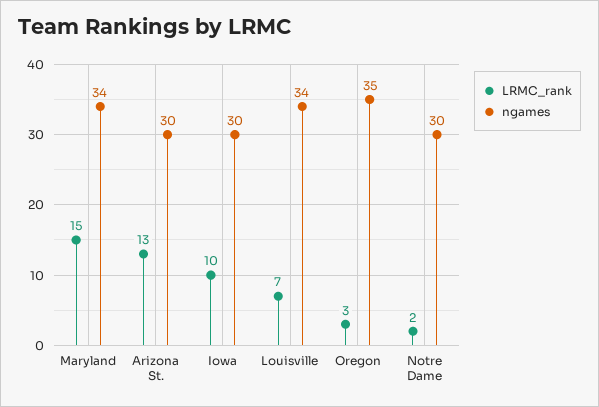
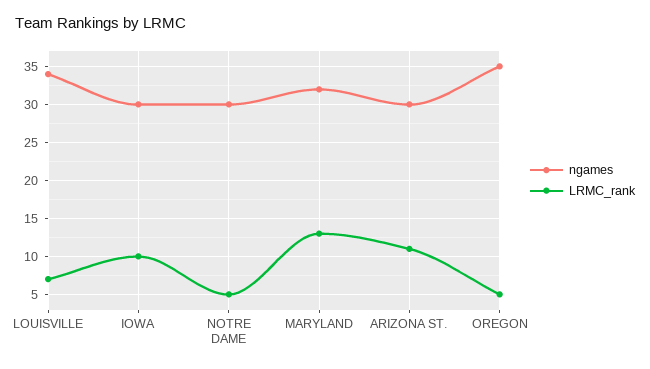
LRMC_rank, Maryland: 15 -> 13
ngames, Maryland: 34 -> 32
LRMC_rank, Arizona St.: 13 -> 11
LRMC_rank, Oregon: 3 -> 5
LRMC_rank, Notre Dame: 2 -> 5

